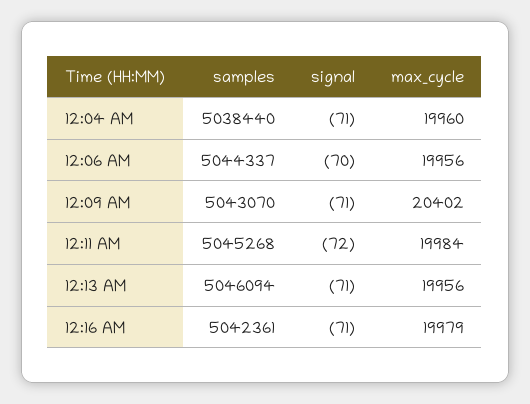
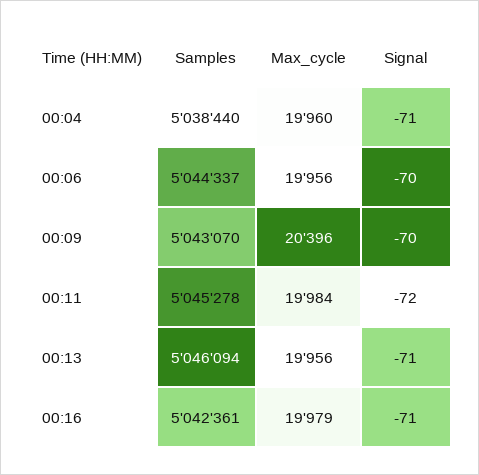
signal, 12:09 AM: -71 -> -70
max_cycle, 12:09 AM: 20402 -> 20396
samples, 12:11 AM: 5045268 -> 5045278

